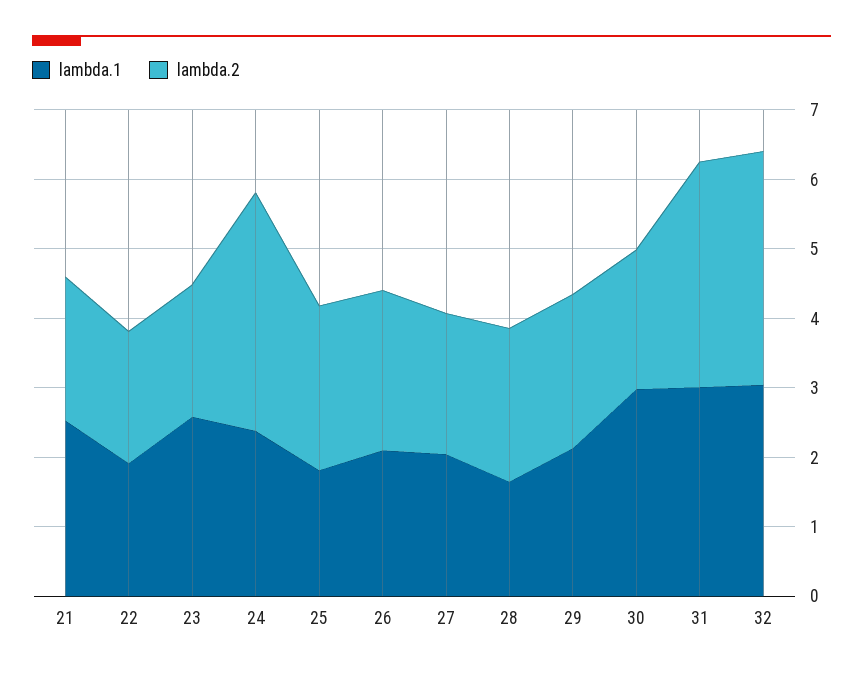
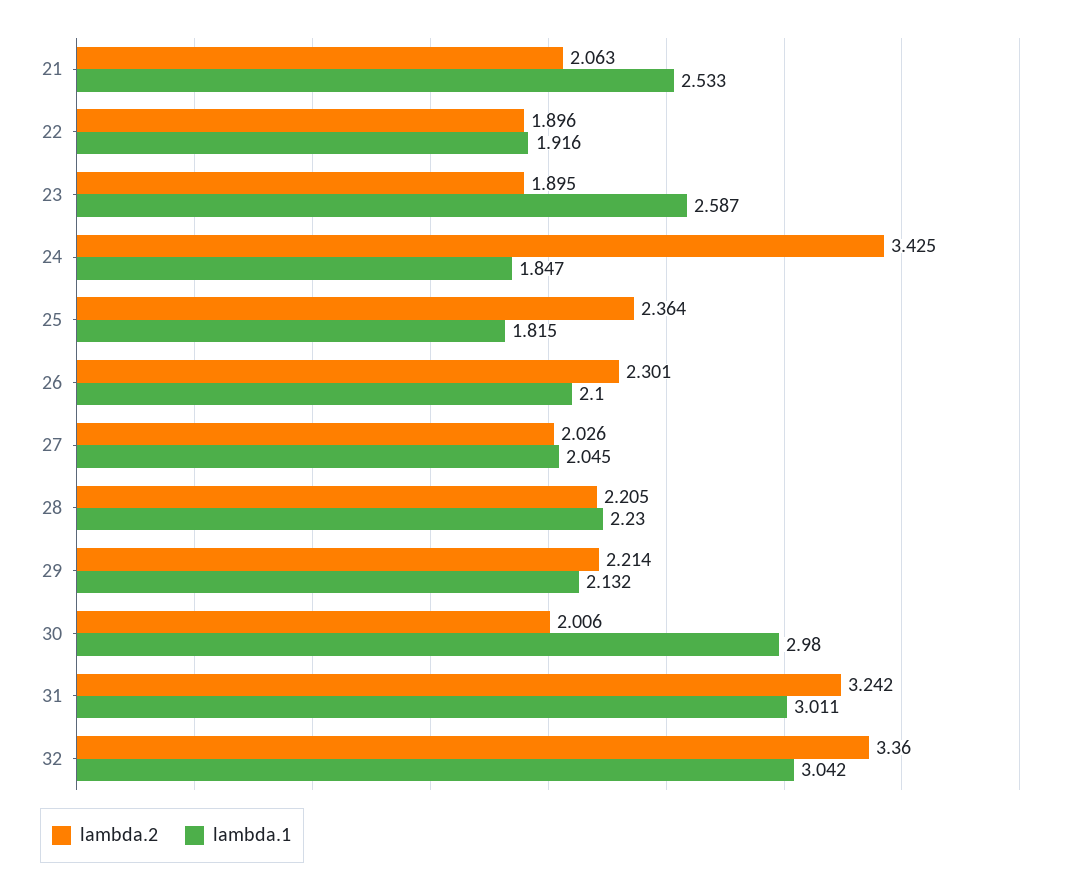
lambda.1, 24: 2.4 -> 1.847
lambda.1, 28: 1.6 -> 2.23

